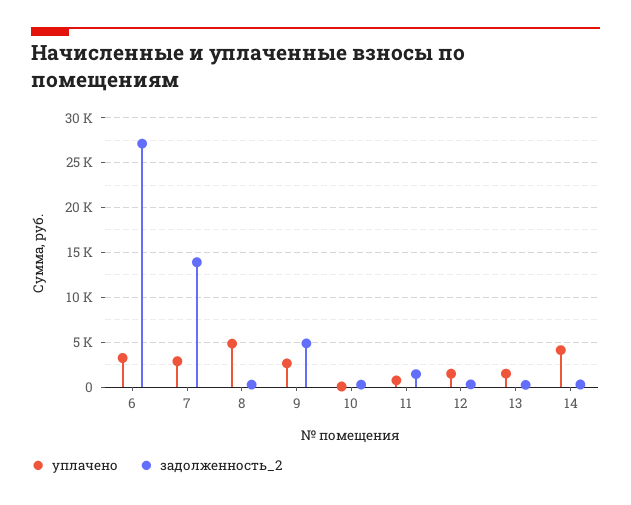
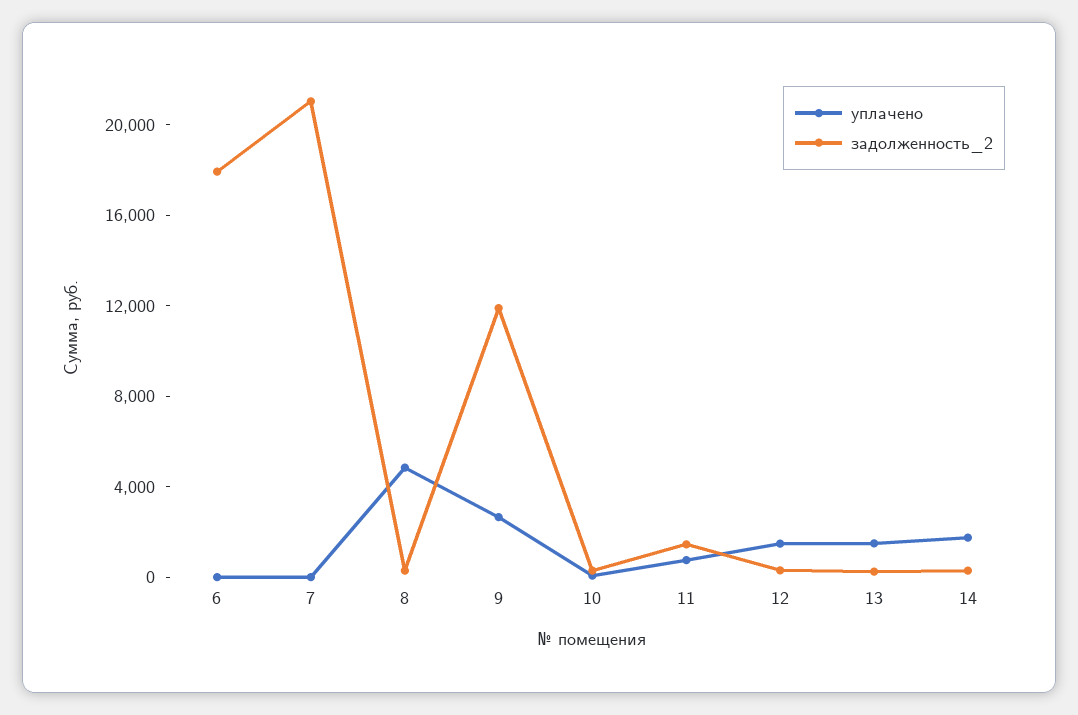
уплачено, 6: 3000 -> 0
задолженность_2, 6: 27000 -> 18000
уплачено, 7: 3000 -> 0
задолженность_2, 7: 14000 -> 21000
задолженность_2, 9: 5000 -> 12000
уплачено, 14: 4000 -> 2000

